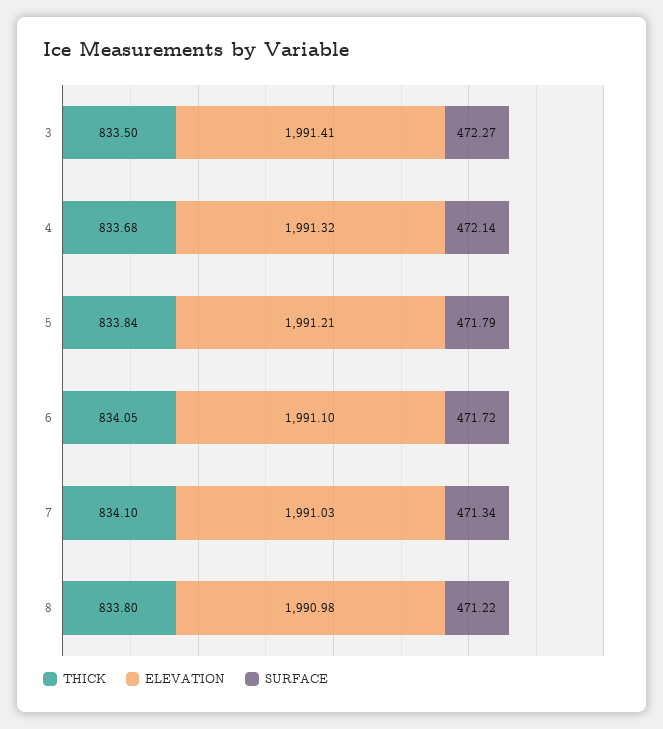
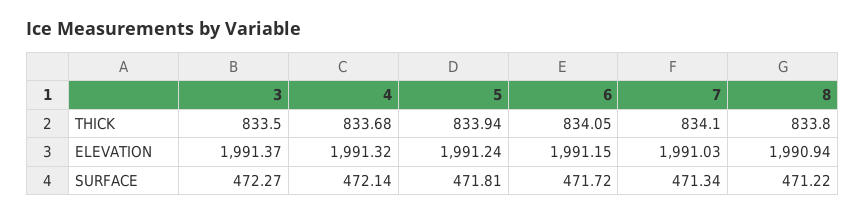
ELEVATION, 3: 1991.41 -> 1991.37
THICK, 5: 833.84 -> 833.94
ELEVATION, 5: 1991.21 -> 1991.24
SURFACE, 5: 471.79 -> 471.81
ELEVATION, 6: 1991.1 -> 1991.15
ELEVATION, 8: 1990.98 -> 1990.94

